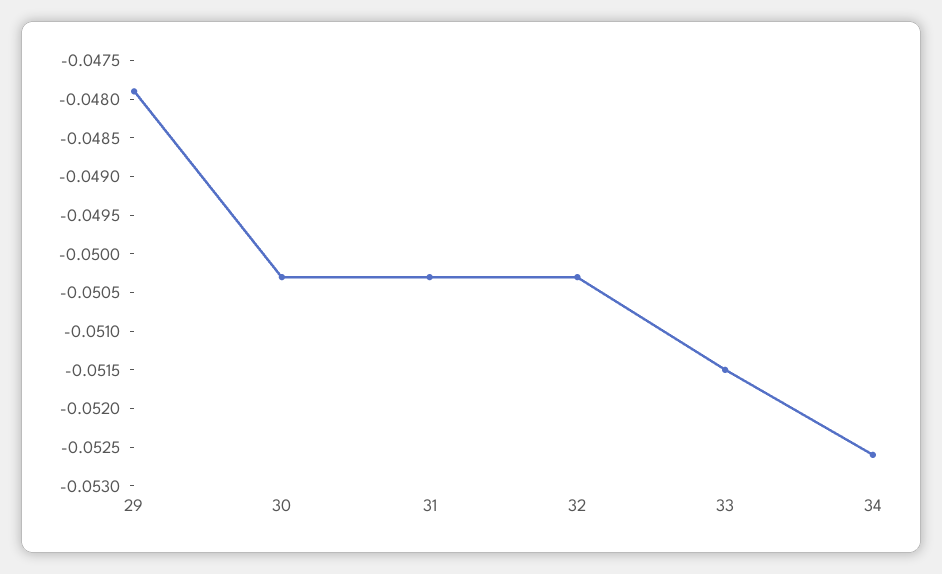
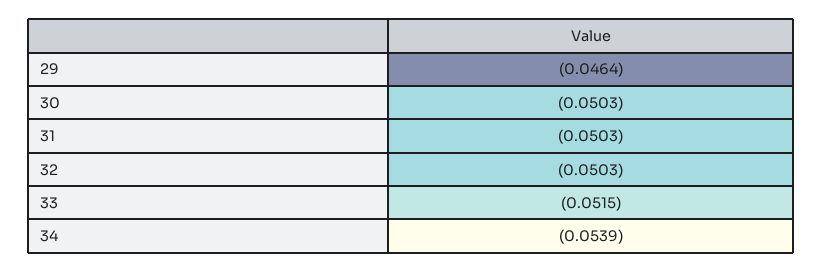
29: -0.048 -> -0.0464
34: -0.0525 -> -0.0539

